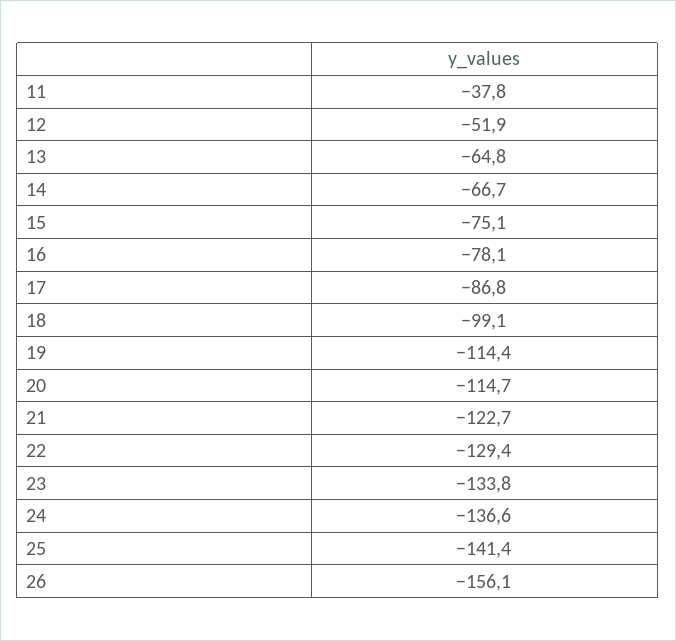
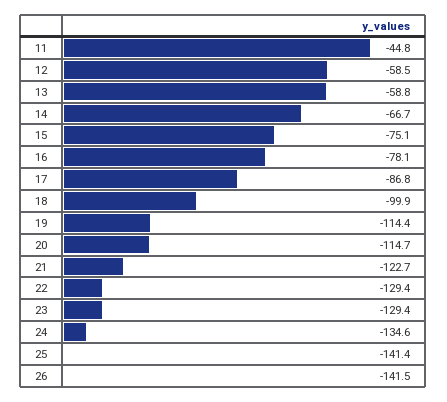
11: -37.8 -> -44.8
12: -51.9 -> -58.5
13: -64.8 -> -58.8
18: -99.1 -> -99.9
23: -133.8 -> -129.4
24: -136.6 -> -134.6
26: -156.1 -> -141.5

